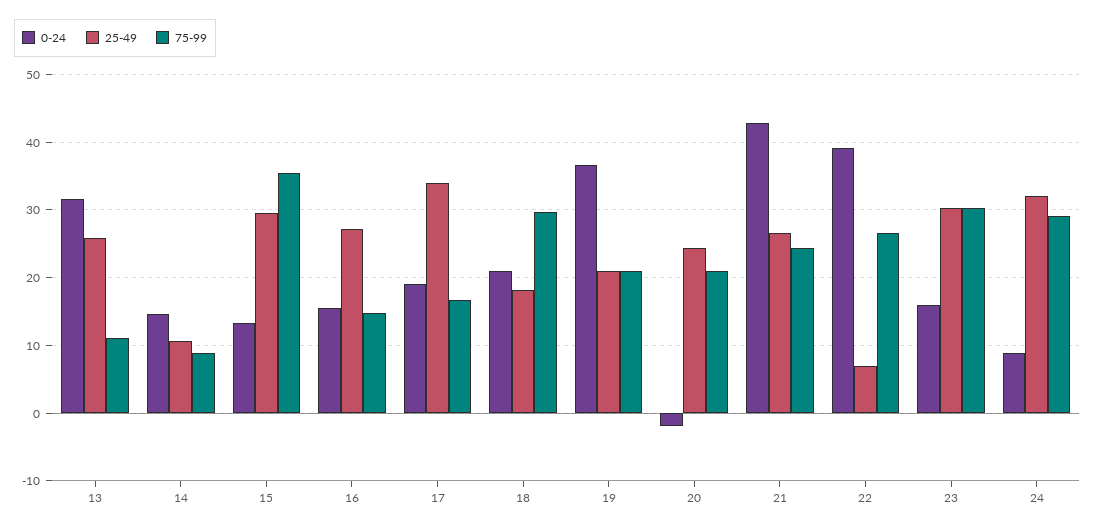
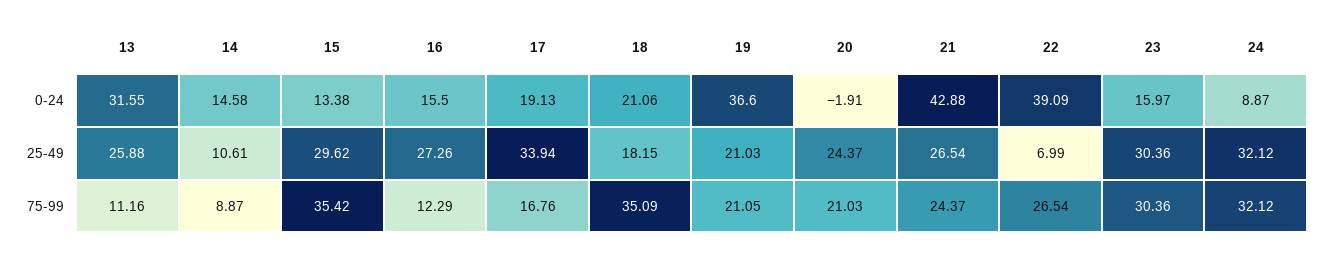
75-99, 16: 15 -> 12.29
75-99, 18: 30 -> 35.09
75-99, 24: 29 -> 32.12

